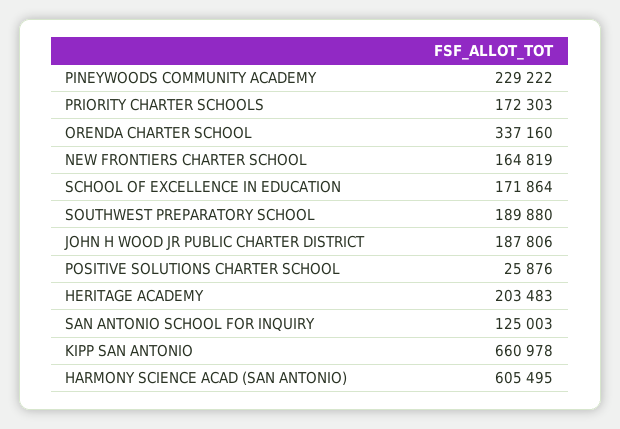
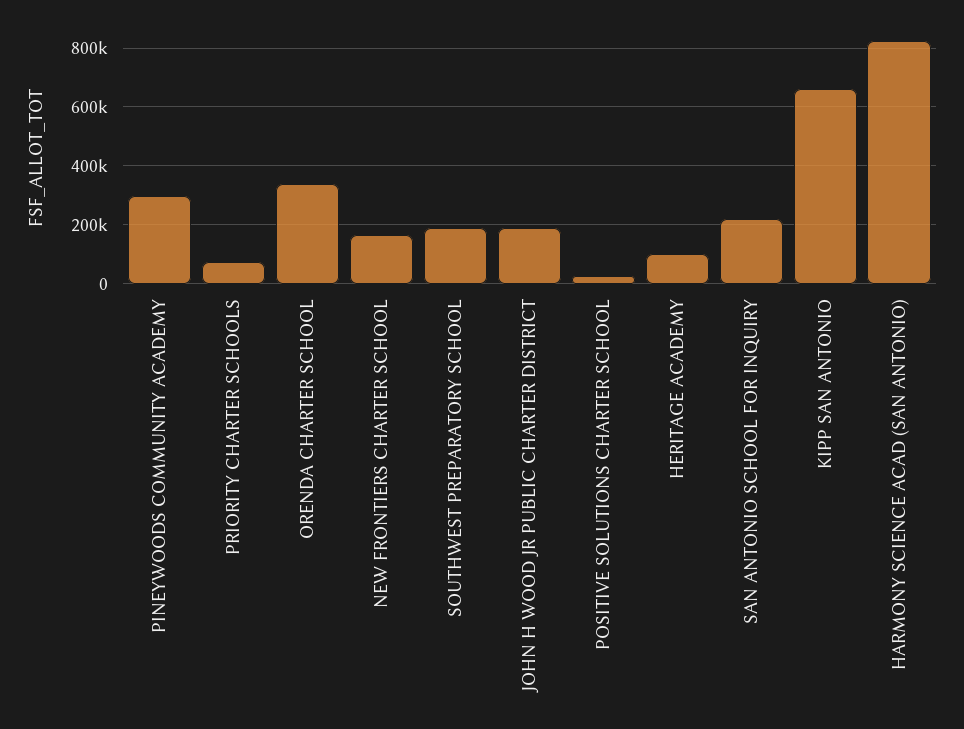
PINEYWOODS COMMUNITY ACADEMY: 229222 -> 300000
PRIORITY CHARTER SCHOOLS: 172303 -> 75000
SCHOOL OF EXCELLENCE IN EDUCATION: 171864 -> none
HERITAGE ACADEMY: 203483 -> 100000
SAN ANTONIO SCHOOL FOR INQUIRY: 125003 -> 225000
HARMONY SCIENCE ACAD (SAN ANTONIO): 605495 -> 825000

